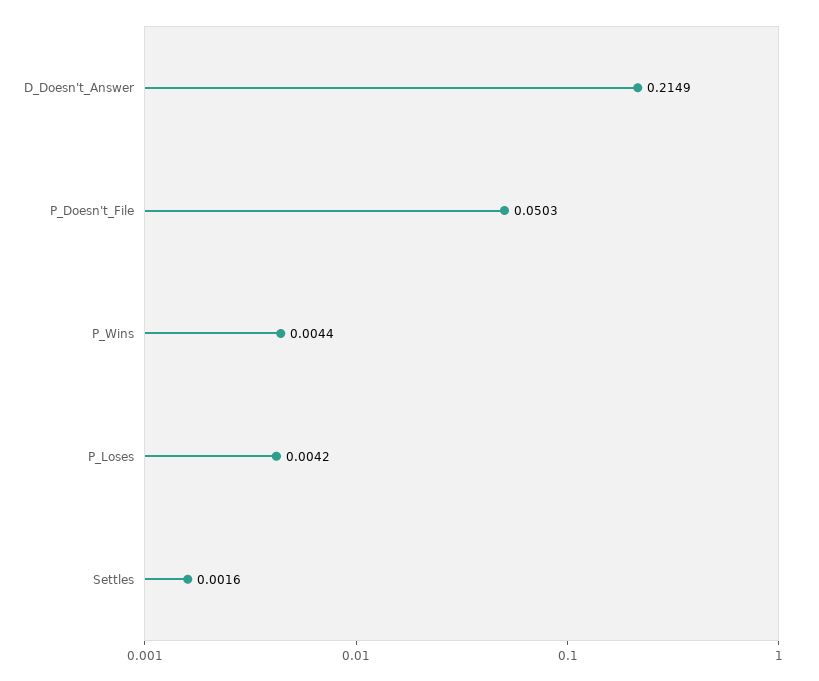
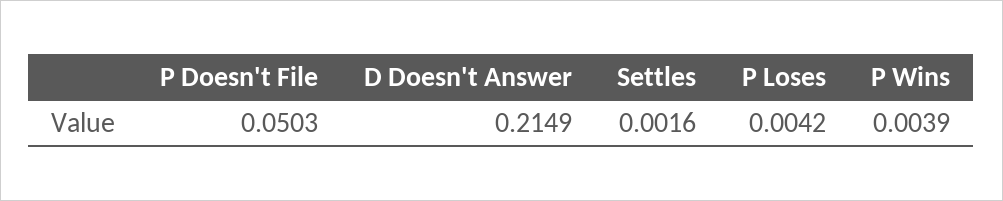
P_Wins: 0.0044 -> 0.0039

